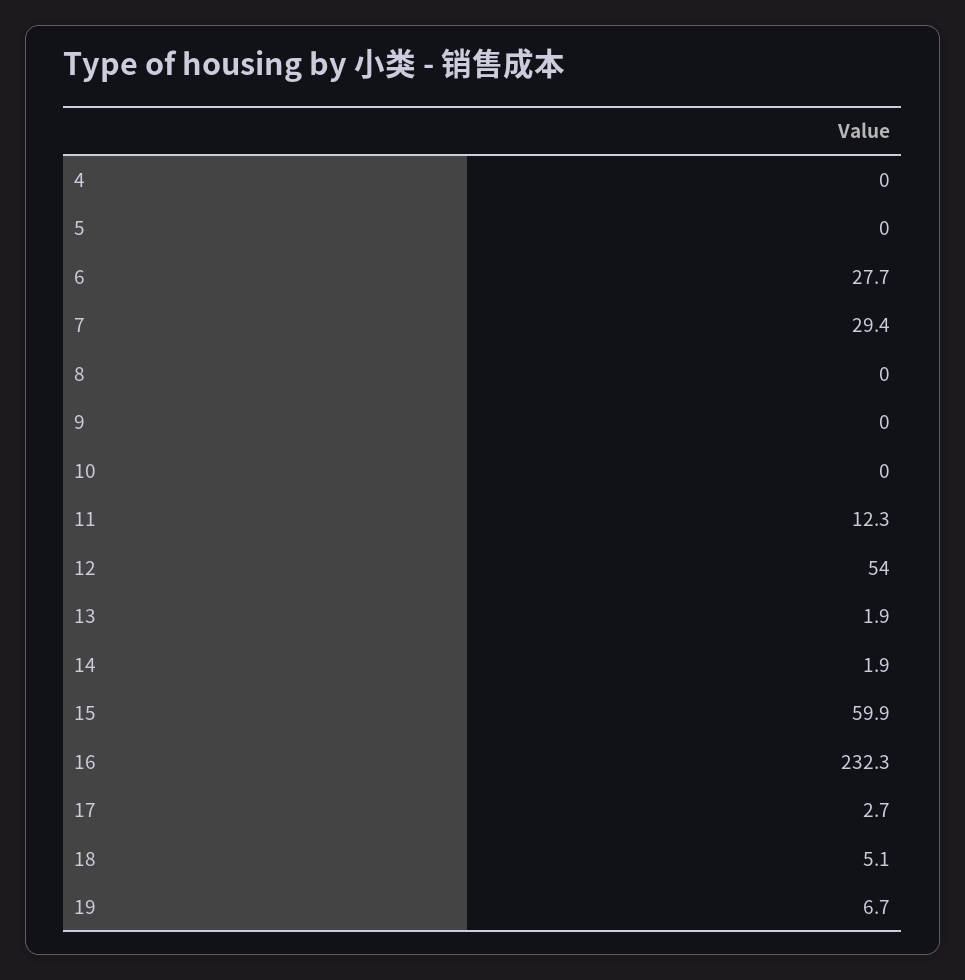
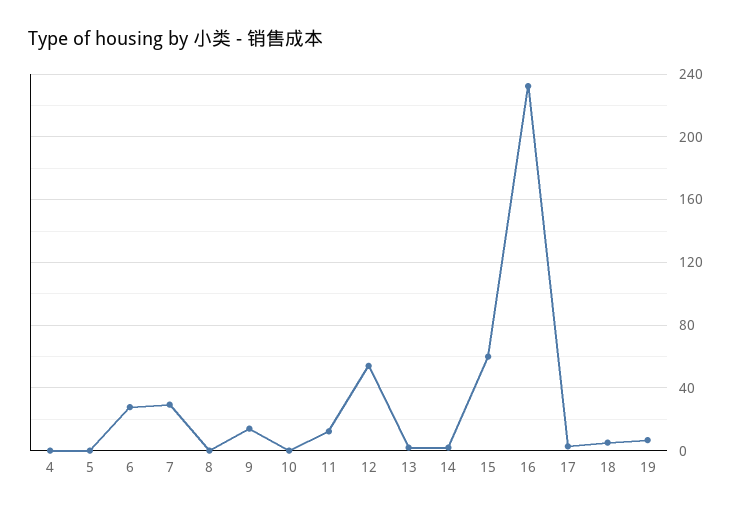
9: 0 -> 15

